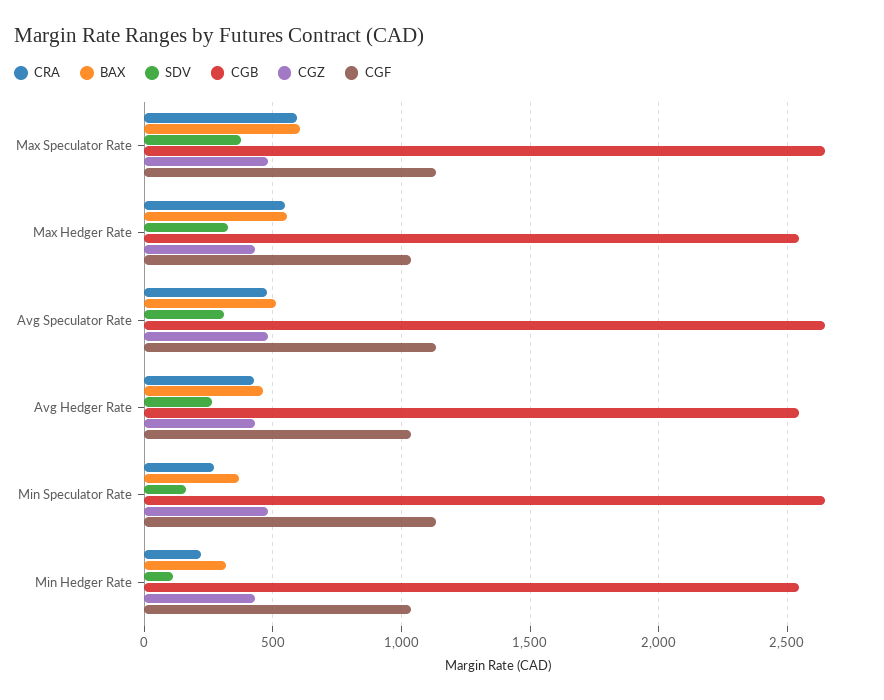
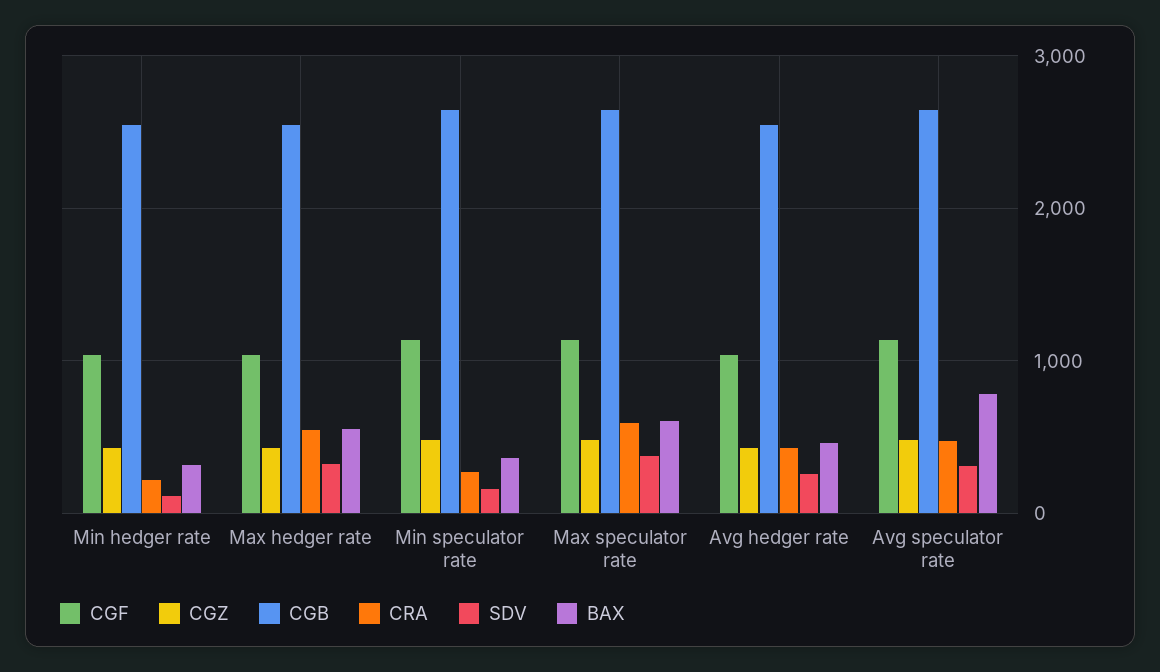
BAX, Avg Speculator Rate: 500 -> 800

